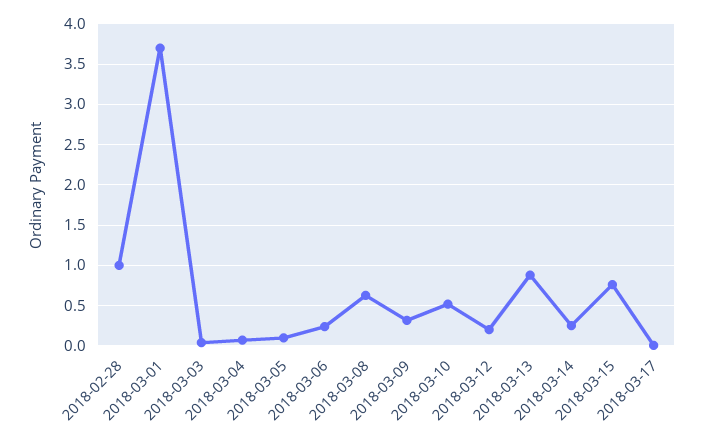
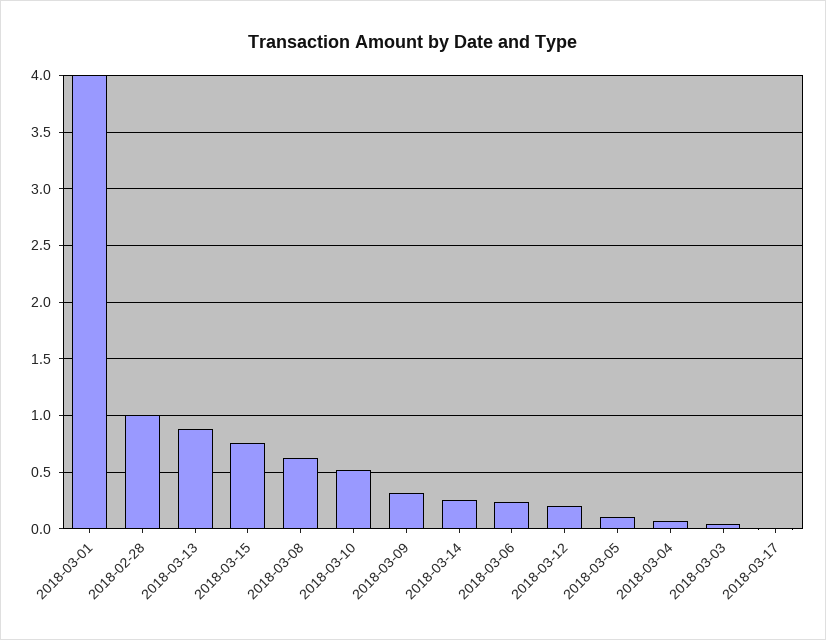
2018-03-01: 3.7 -> 4

